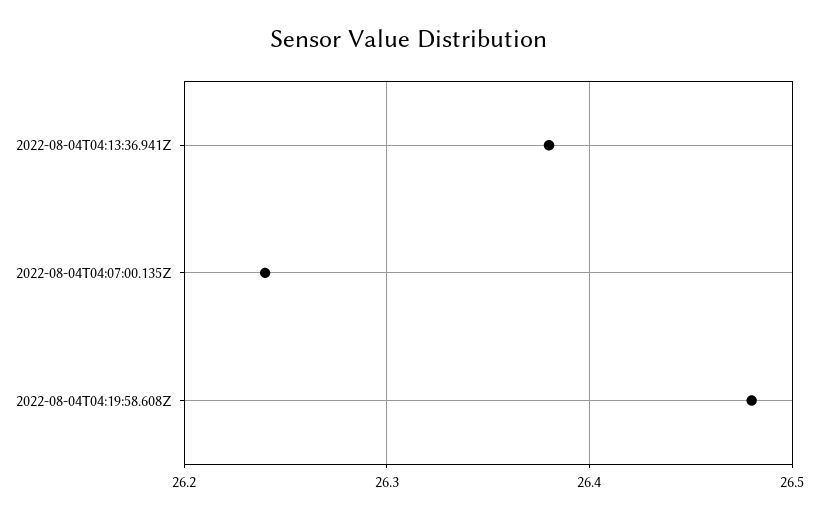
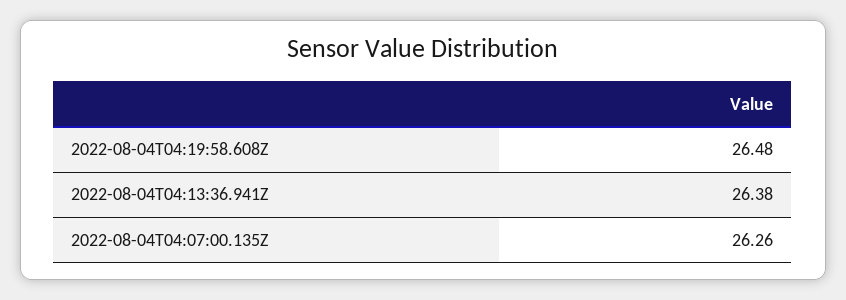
2022-08-04T04:07:00.135Z: 26.24 -> 26.26

